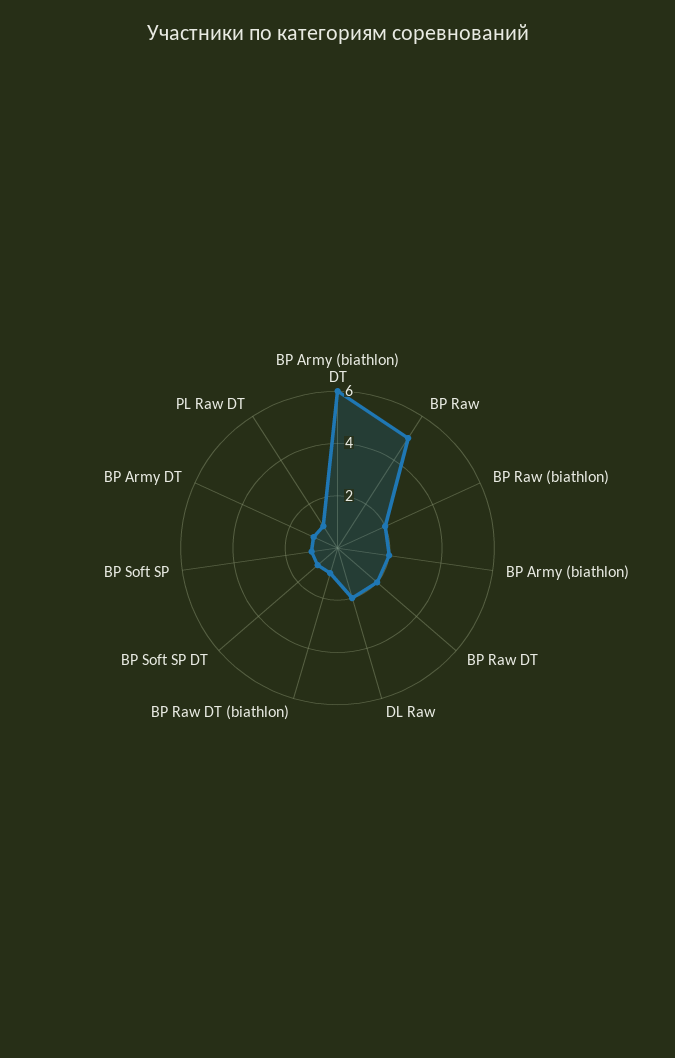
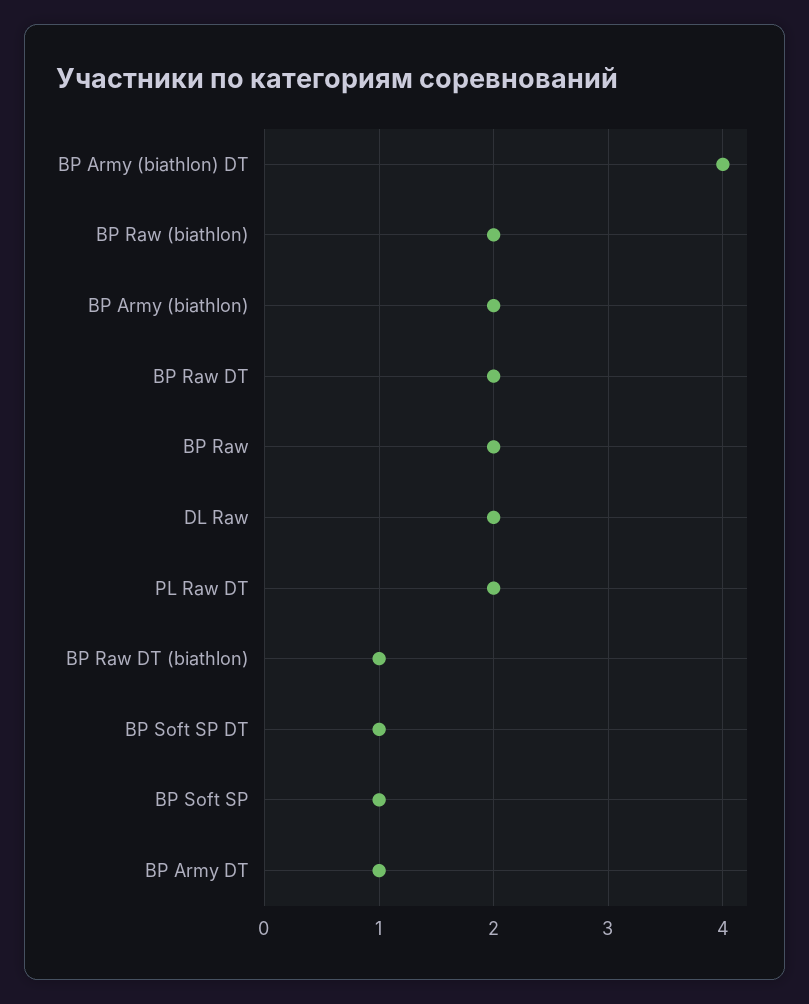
BP Army (biathlon) DT: 6 -> 4
BP Raw: 5 -> 2
PL Raw DT: 1 -> 2

